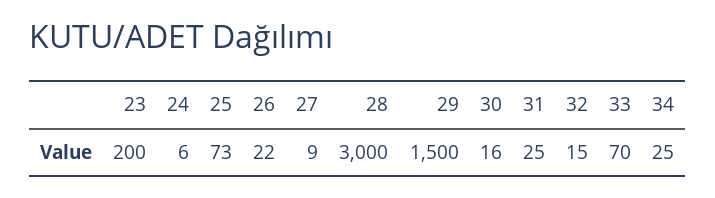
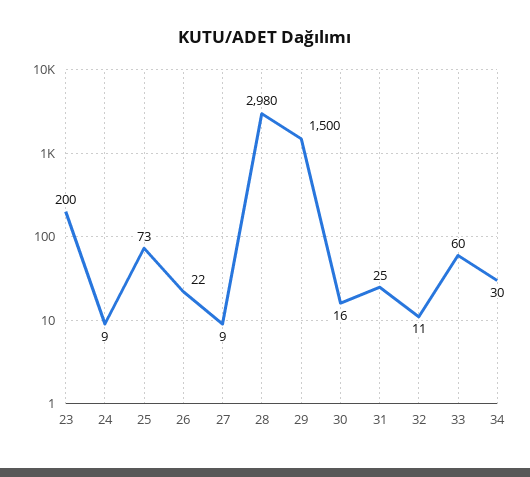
24: 6 -> 9
28: 3000 -> 2980
32: 15 -> 11
33: 70 -> 60
34: 25 -> 30

